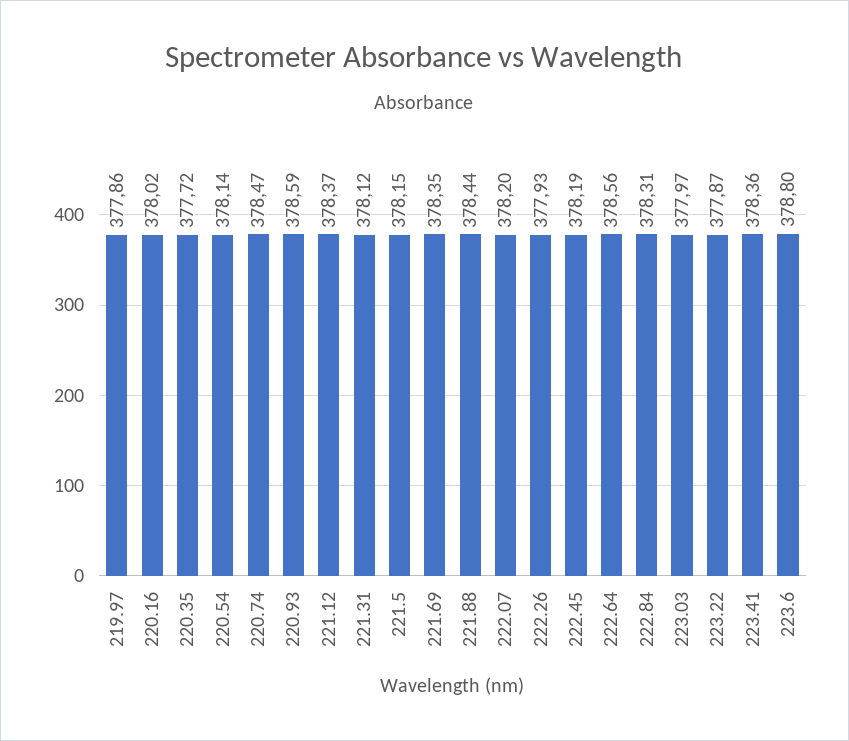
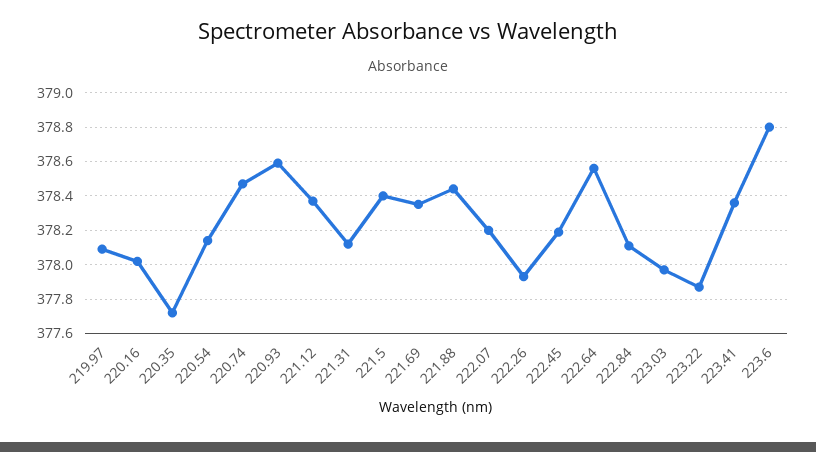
219.97: 377.86 -> 378.1
221.5: 378.15 -> 378.4
222.84: 378.31 -> 378.1

